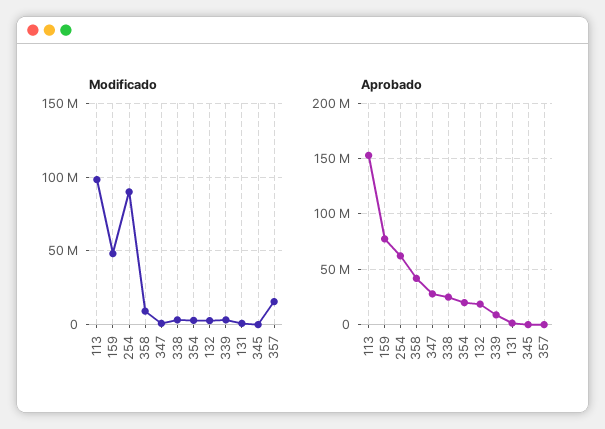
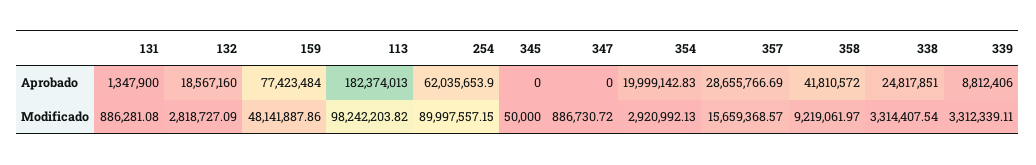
Aprobado, 113: 150000000 -> 182374013
Aprobado, 347: 30000000 -> 0
Aprobado, 357: 0 -> 28655766.69

